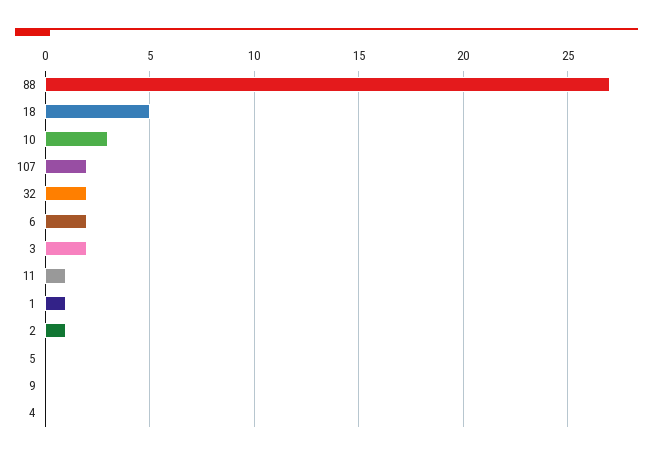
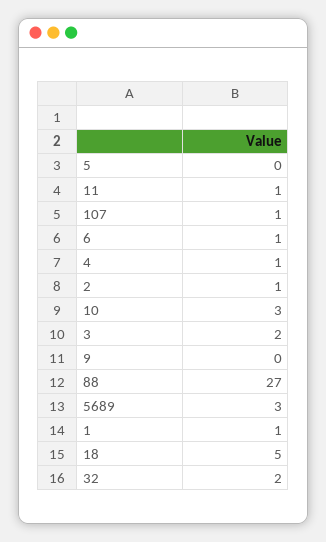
107: 2 -> 1
6: 2 -> 1
4: 0 -> 1
5689: none -> 3

